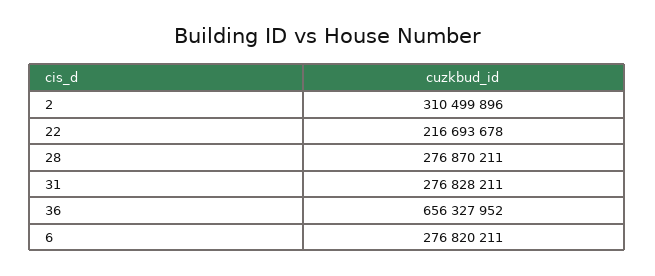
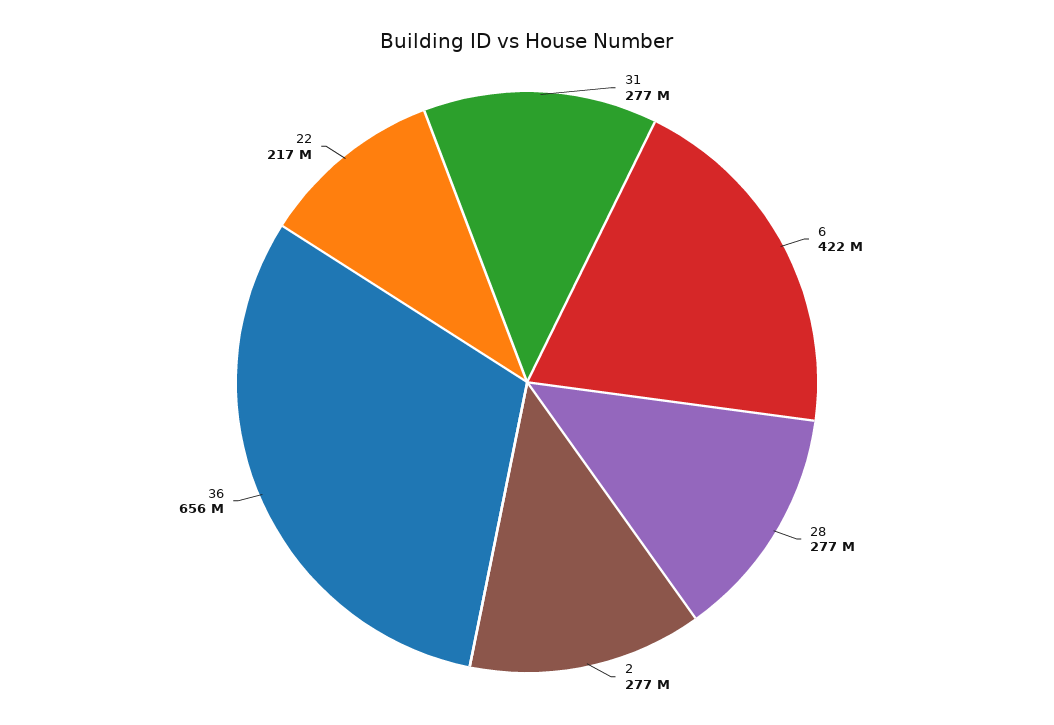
2: 310499896 -> 277000000
6: 276820211 -> 422000000

